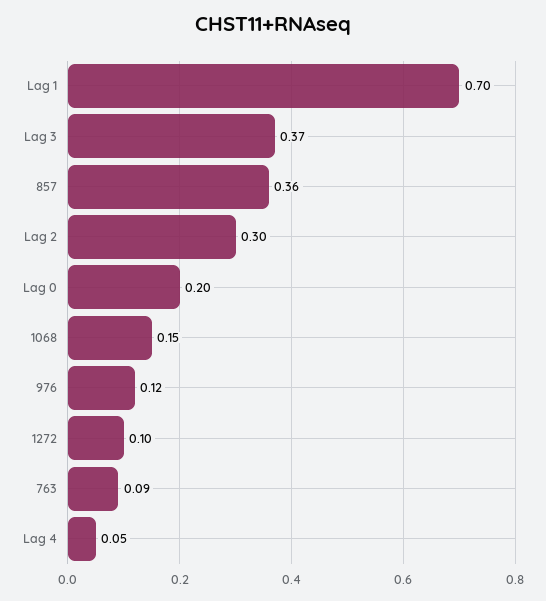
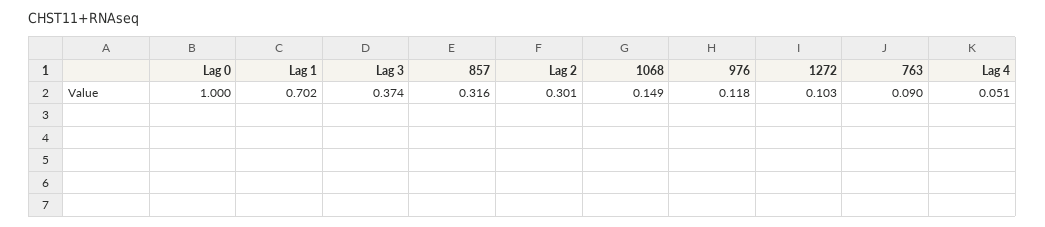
857: 0.36 -> 0.316
Lag 0: 0.2 -> 1

